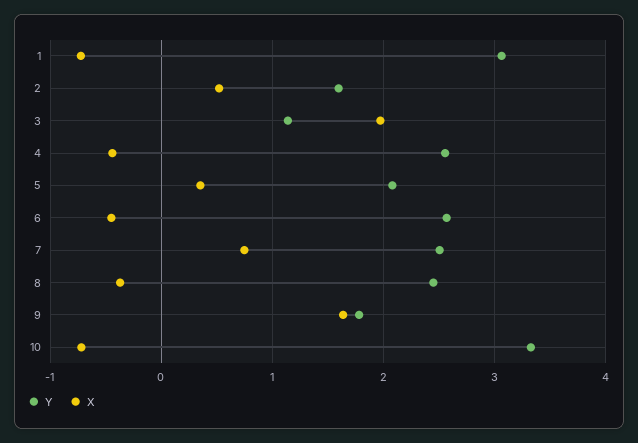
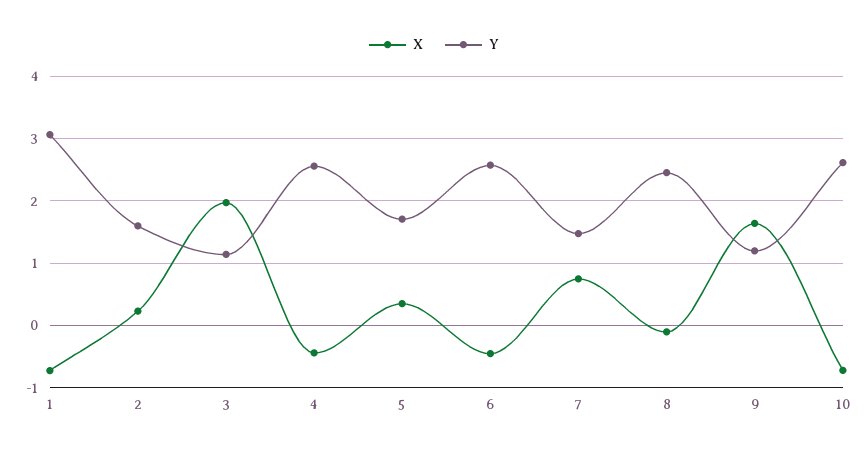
X, 2: 0.5 -> 0.2
Y, 5: 2.1 -> 1.7
Y, 7: 2.5 -> 1.5
X, 8: -0.4 -> -0.1
Y, 9: 1.8 -> 1.2
Y, 10: 3.3 -> 2.6

